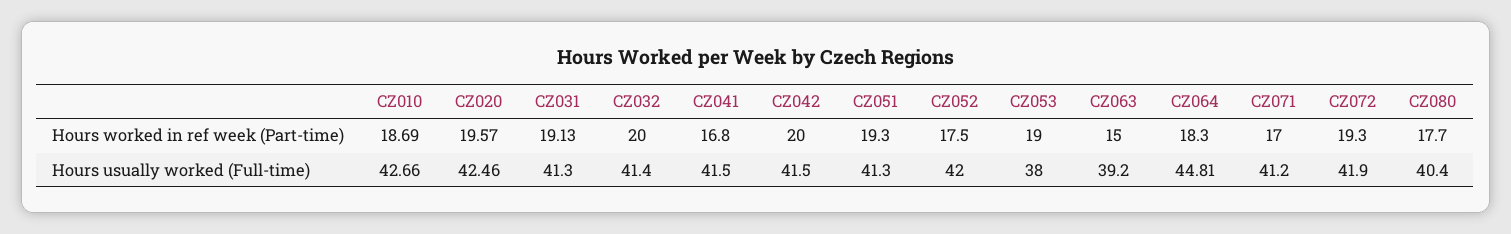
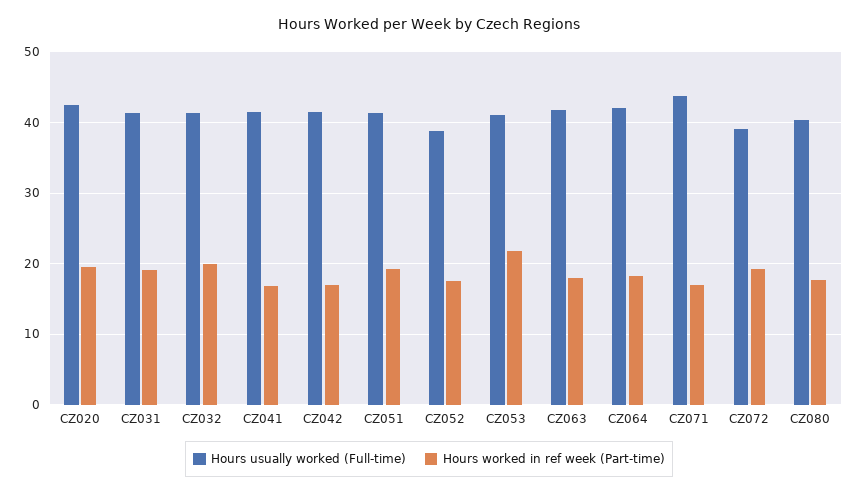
Hours worked in ref week (Part-time), CZ010: 18.69 -> none
Hours worked in ref week (Part-time), CZ042: 20 -> 17
Hours worked in ref week (Part-time), CZ053: 19 -> 22
Hours worked in ref week (Part-time), CZ063: 15 -> 18
Hours usually worked (Full-time), CZ010: 42.66 -> none
Hours usually worked (Full-time), CZ052: 42 -> 39
Hours usually worked (Full-time), CZ053: 38 -> 41
Hours usually worked (Full-time), CZ063: 39.2 -> 42
Hours usually worked (Full-time), CZ064: 44.81 -> 42
Hours usually worked (Full-time), CZ071: 41.2 -> 44
Hours usually worked (Full-time), CZ072: 41.9 -> 39

